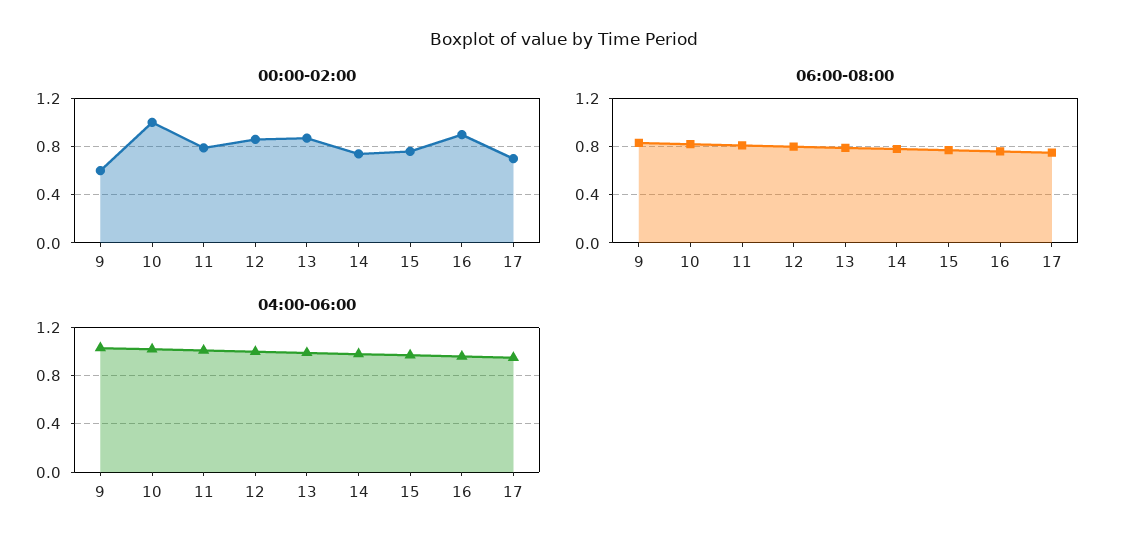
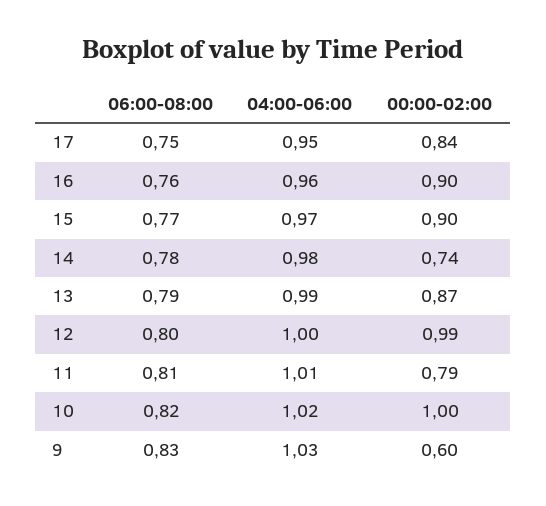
00:00-02:00, 12: 0.85 -> 0.99
00:00-02:00, 15: 0.75 -> 0.9
00:00-02:00, 17: 0.7 -> 0.84

